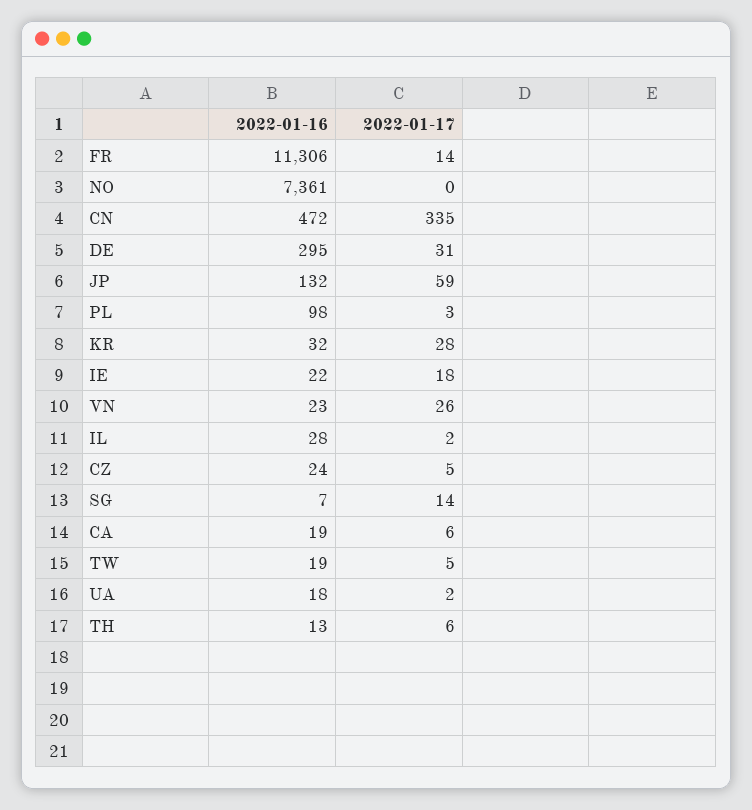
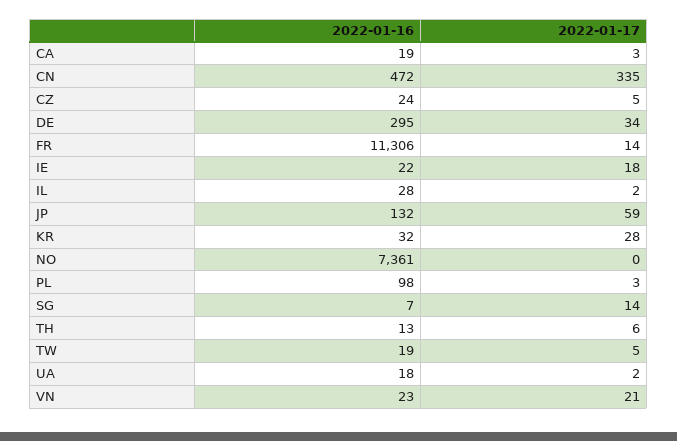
2022-01-17, DE: 31 -> 34
2022-01-17, VN: 26 -> 21
2022-01-17, CA: 6 -> 3

